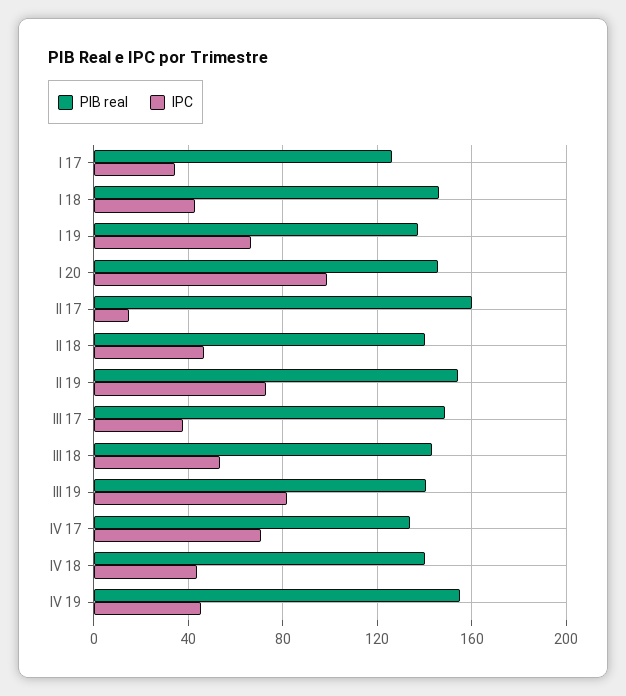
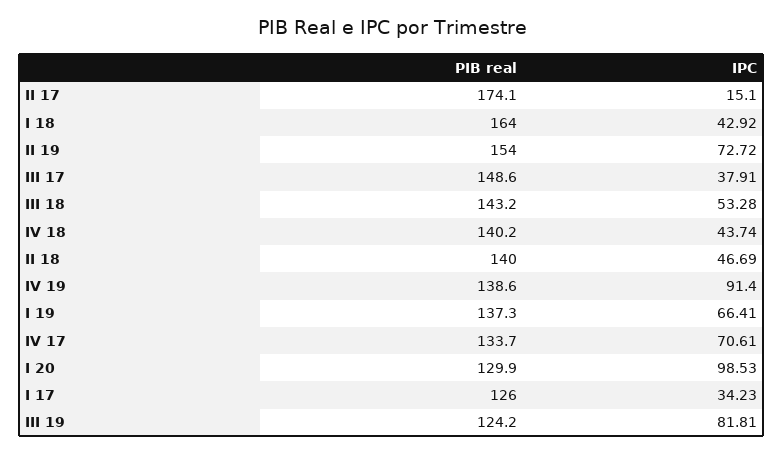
PIB real, I 18: 145 -> 164
PIB real, I 20: 145 -> 129.9
PIB real, II 17: 160 -> 174.1
PIB real, III 19: 140 -> 124.2
PIB real, IV 19: 155 -> 138.6
IPC, IV 19: 45 -> 91.4

